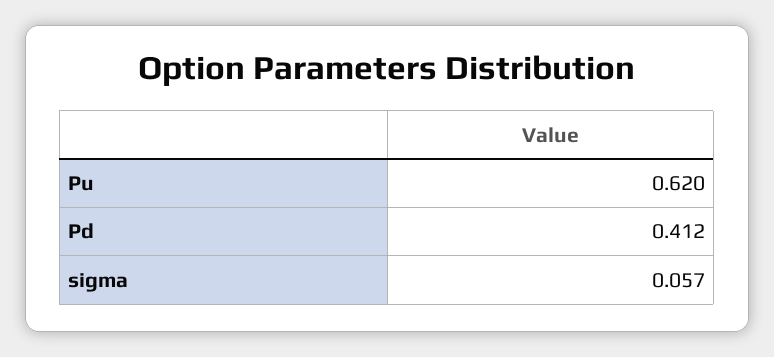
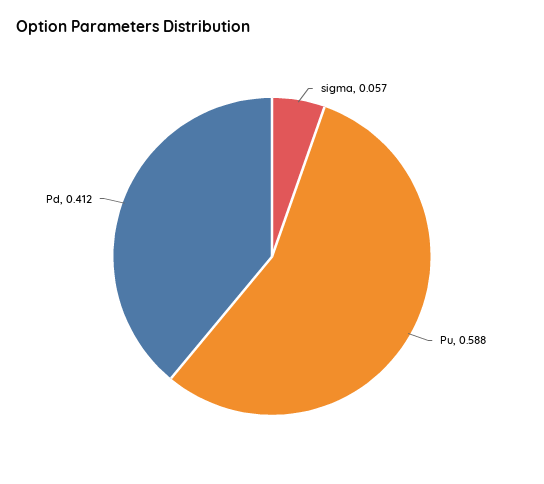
Pu: 0.62 -> 0.588

